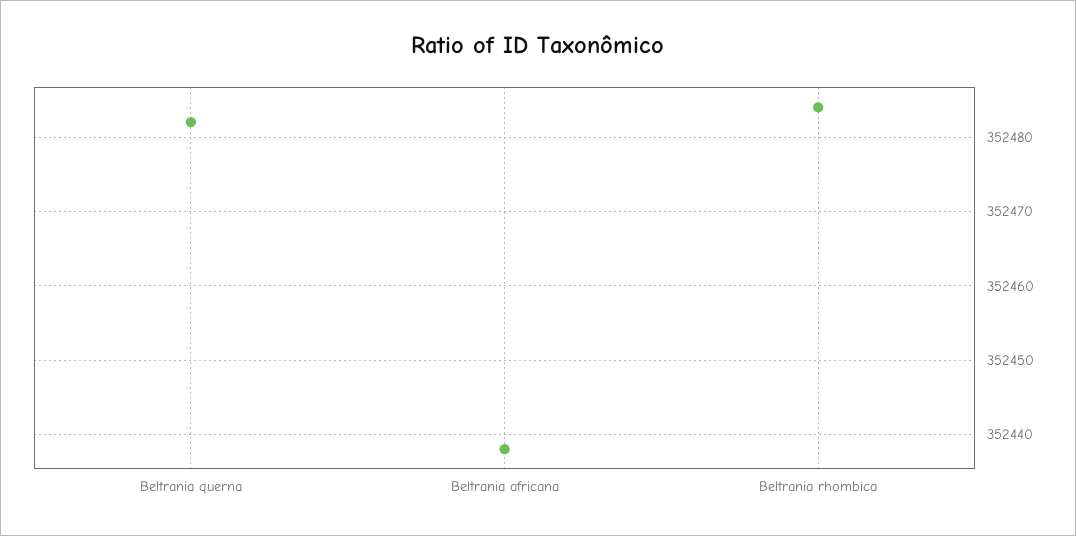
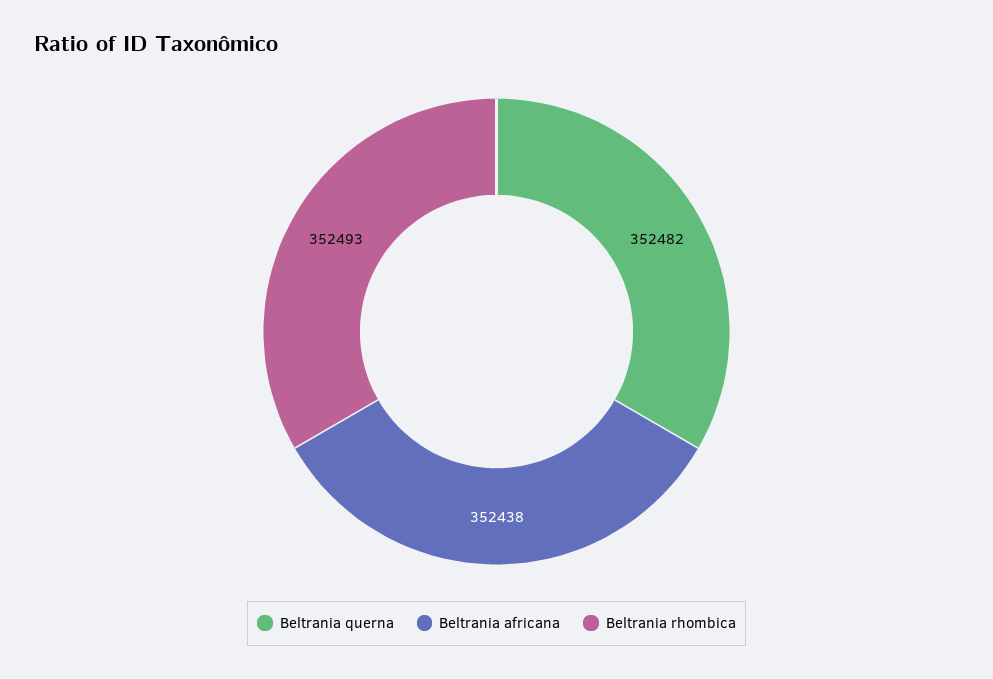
Beltrania rhombica: 352484 -> 352493

